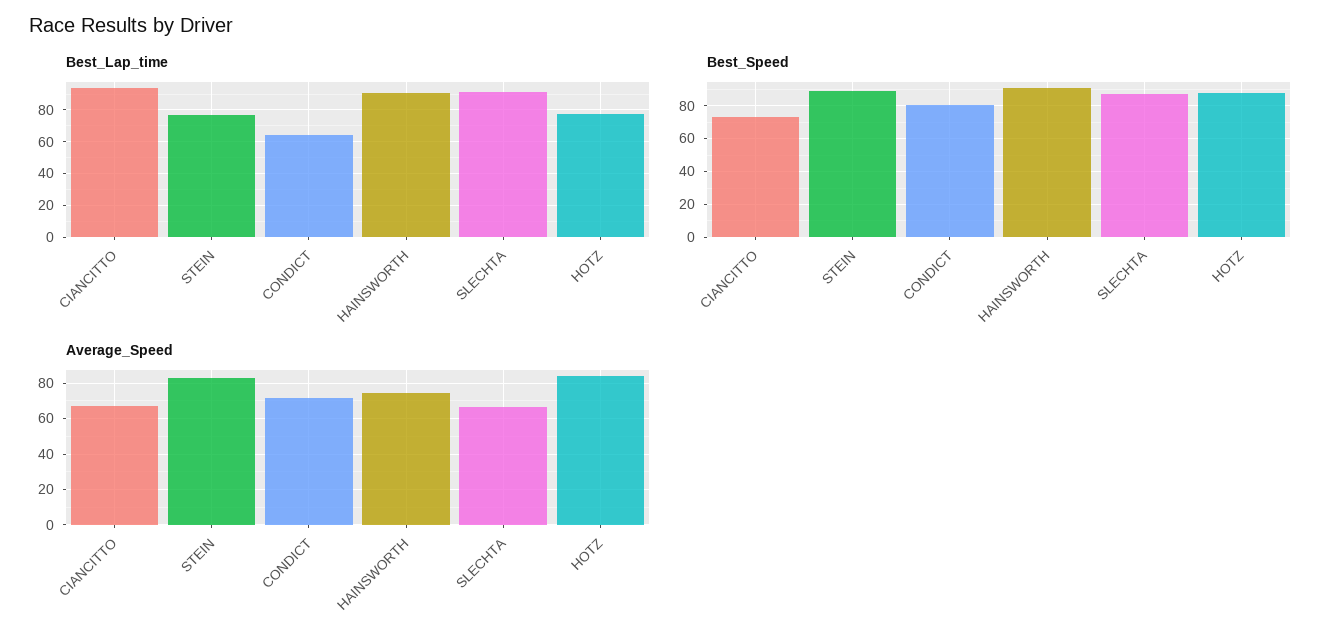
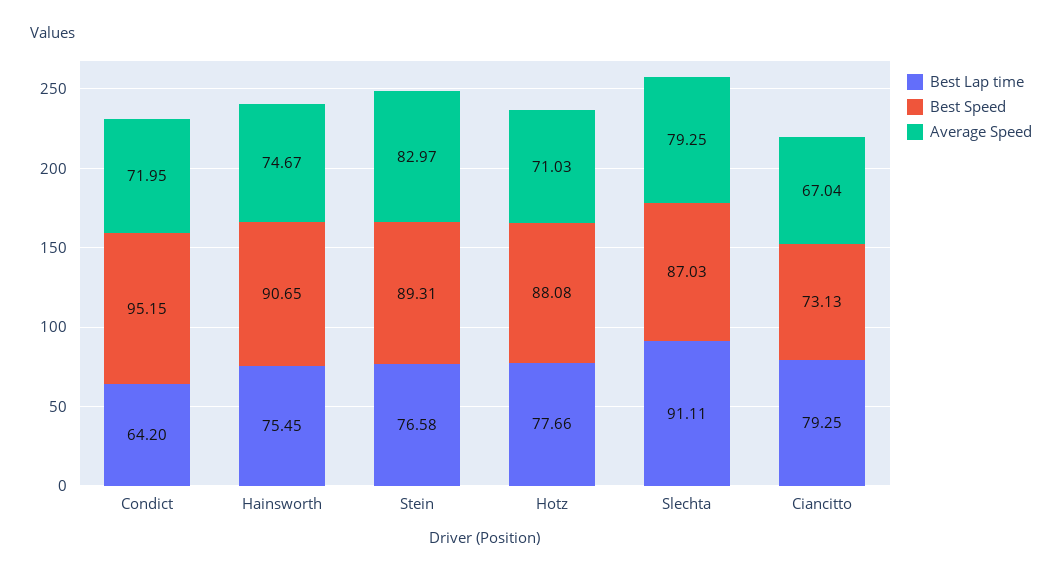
Best_Lap_time, CIANCITTO: 95 -> 79.25
Best_Lap_time, HAINSWORTH: 90 -> 75.45
Best_Speed, CONDICT: 80 -> 95.15
Average_Speed, SLECHTA: 65 -> 79.25
Average_Speed, HOTZ: 85 -> 71.03

